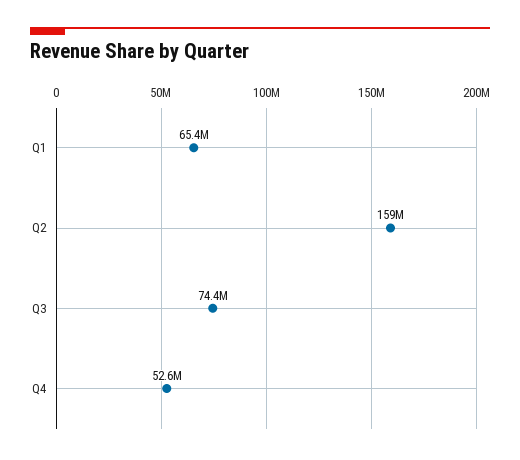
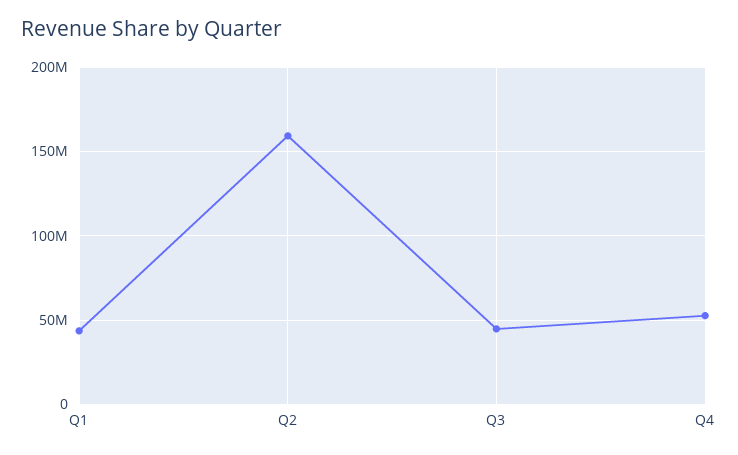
Q1: 65400000 -> 45000000
Q3: 74400000 -> 45000000

